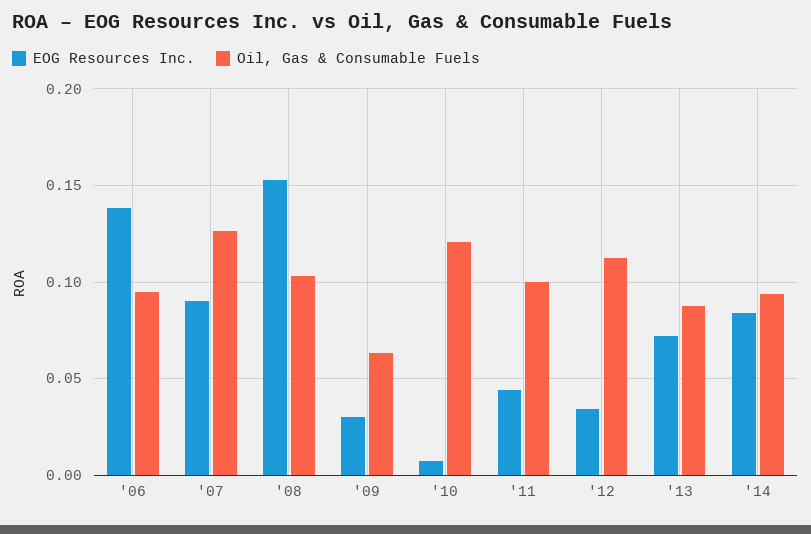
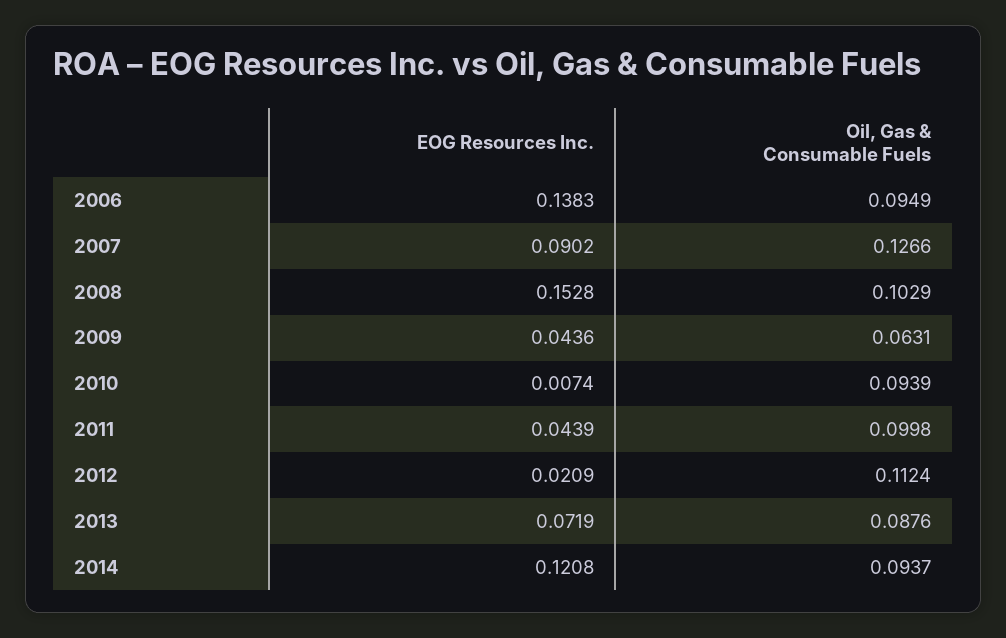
EOG Resources Inc., '09: 0.03 -> 0.0436
Oil, Gas & Consumable Fuels, '10: 0.12 -> 0.0939
EOG Resources Inc., '12: 0.035 -> 0.0209
EOG Resources Inc., '14: 0.085 -> 0.1208

